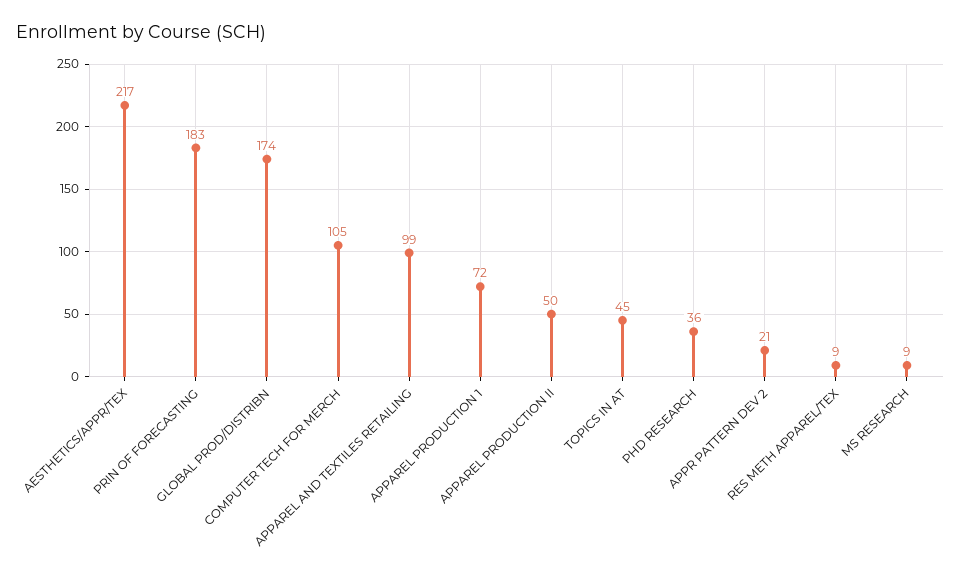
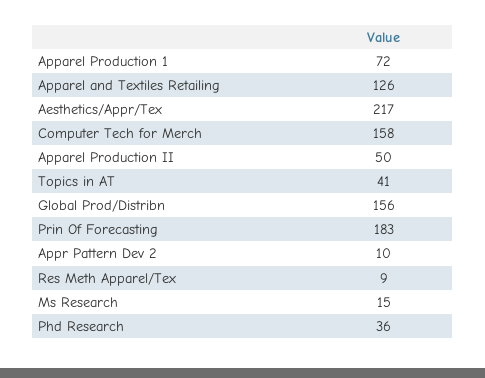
GLOBAL PROD/DISTRIBN: 174 -> 156
COMPUTER TECH FOR MERCH: 105 -> 158
APPAREL AND TEXTILES RETAILING: 99 -> 126
TOPICS IN AT: 45 -> 41
APPR PATTERN DEV 2: 21 -> 10
MS RESEARCH: 9 -> 15

